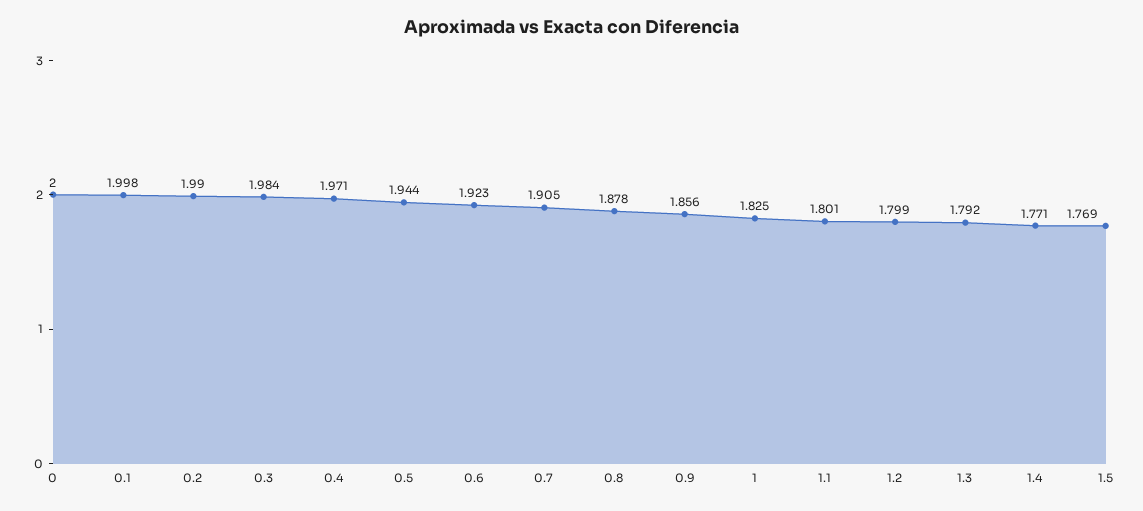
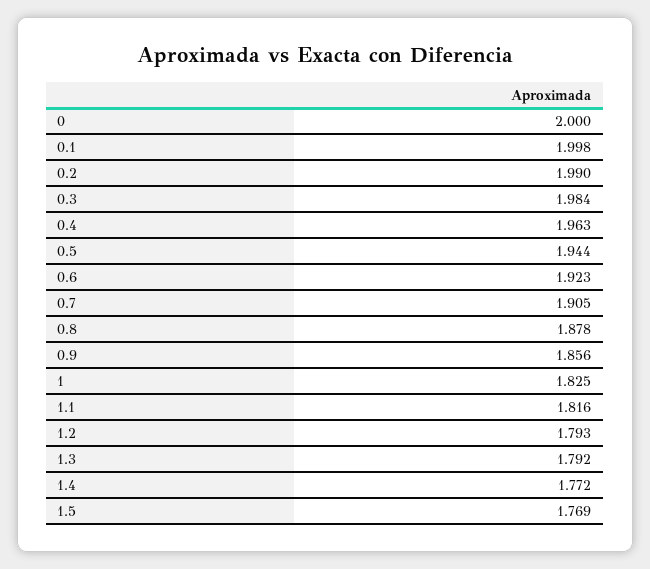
0.4: 1.971 -> 1.963
1.1: 1.801 -> 1.816
1.2: 1.799 -> 1.793
1.4: 1.771 -> 1.772

